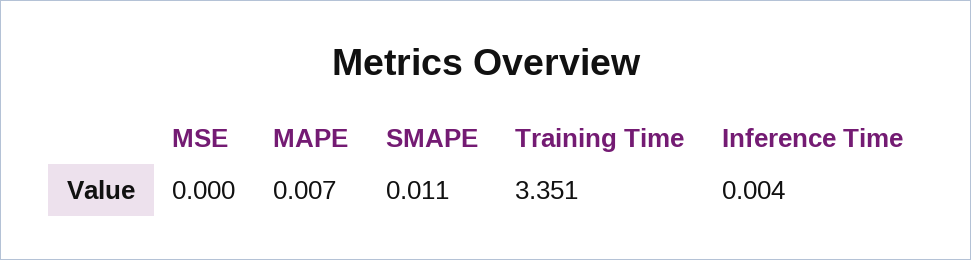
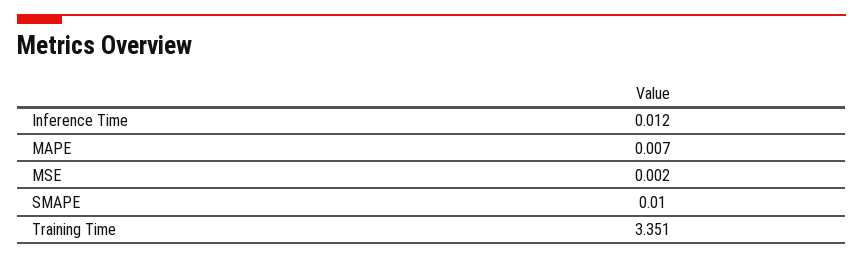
MSE: 0 -> 0.002
SMAPE: 0.011 -> 0.01
Inference Time: 0.004 -> 0.012

